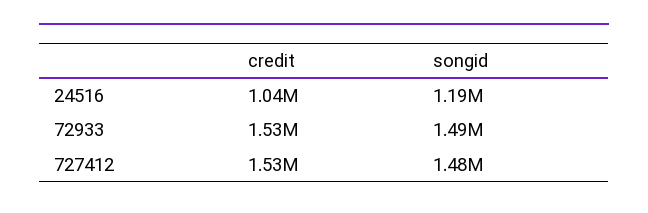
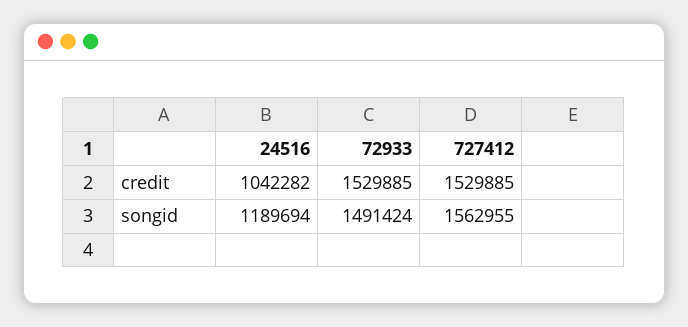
songid, 727412: 1480000 -> 1562955

